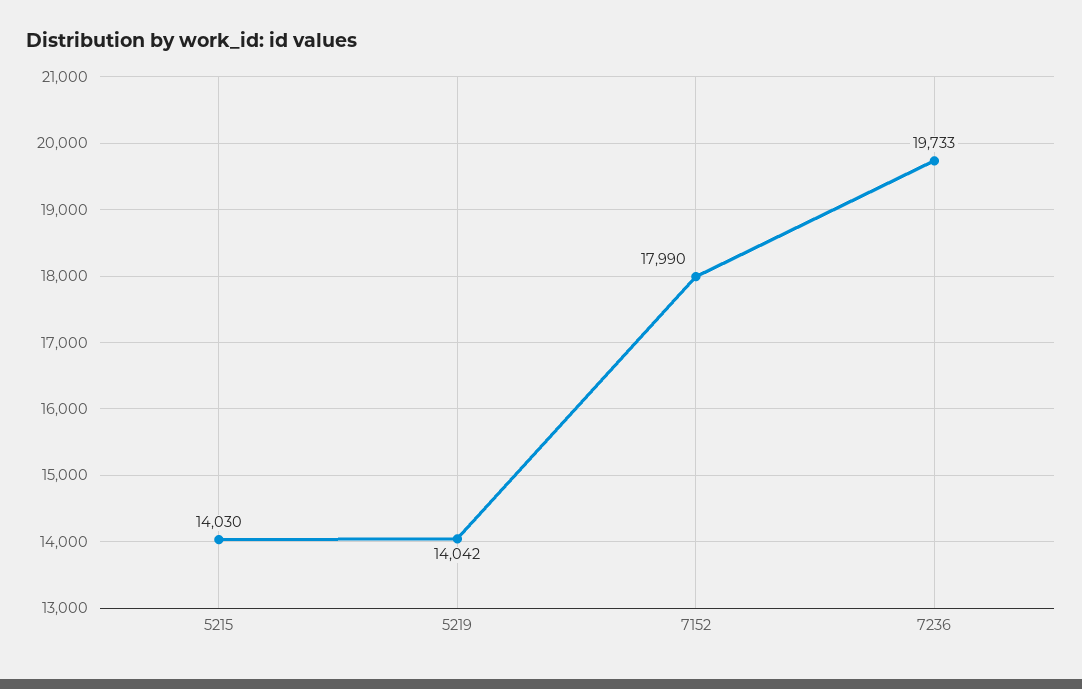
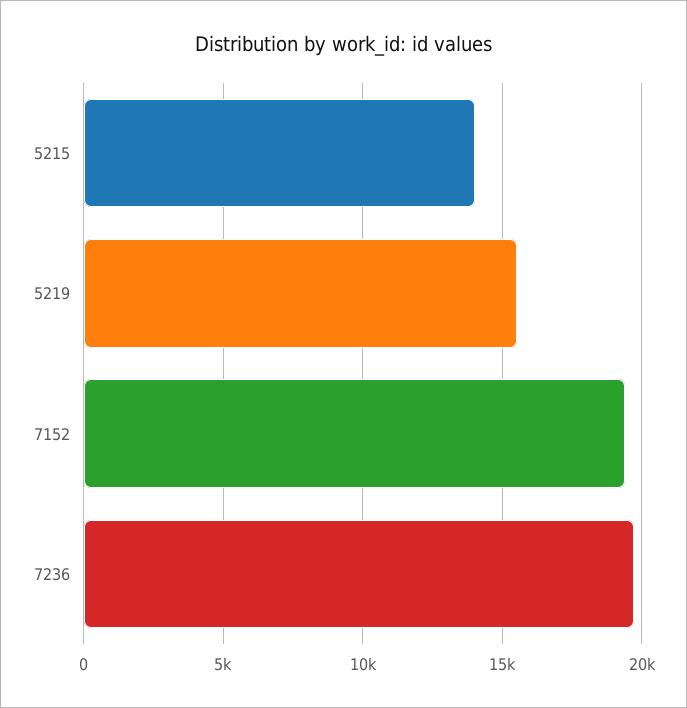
5219: 14042 -> 15500
7152: 17990 -> 19500

